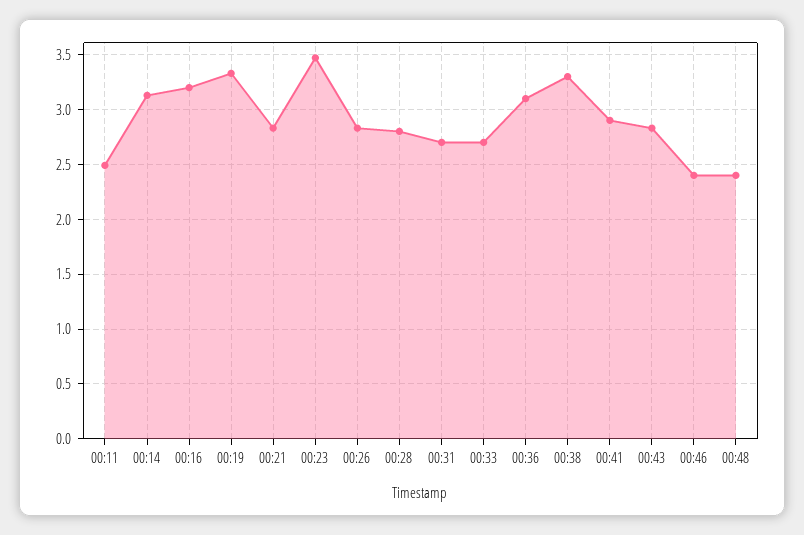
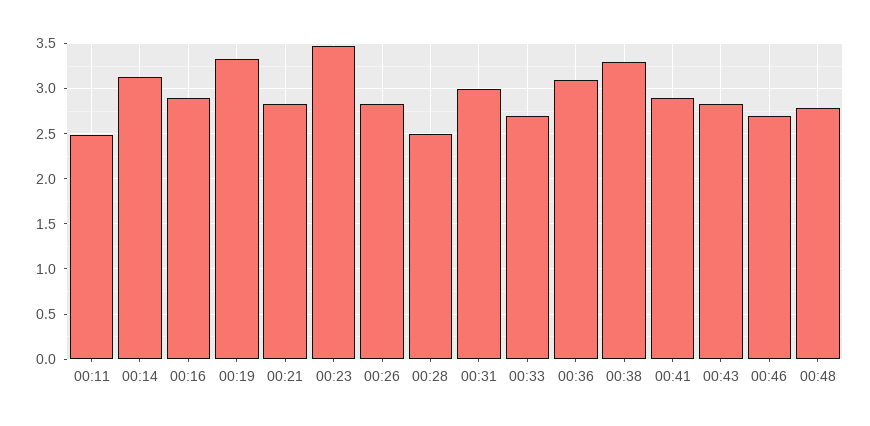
00:16: 3.2 -> 2.9
00:28: 2.8 -> 2.5
00:31: 2.7 -> 3
00:46: 2.4 -> 2.7
00:48: 2.4 -> 2.8

